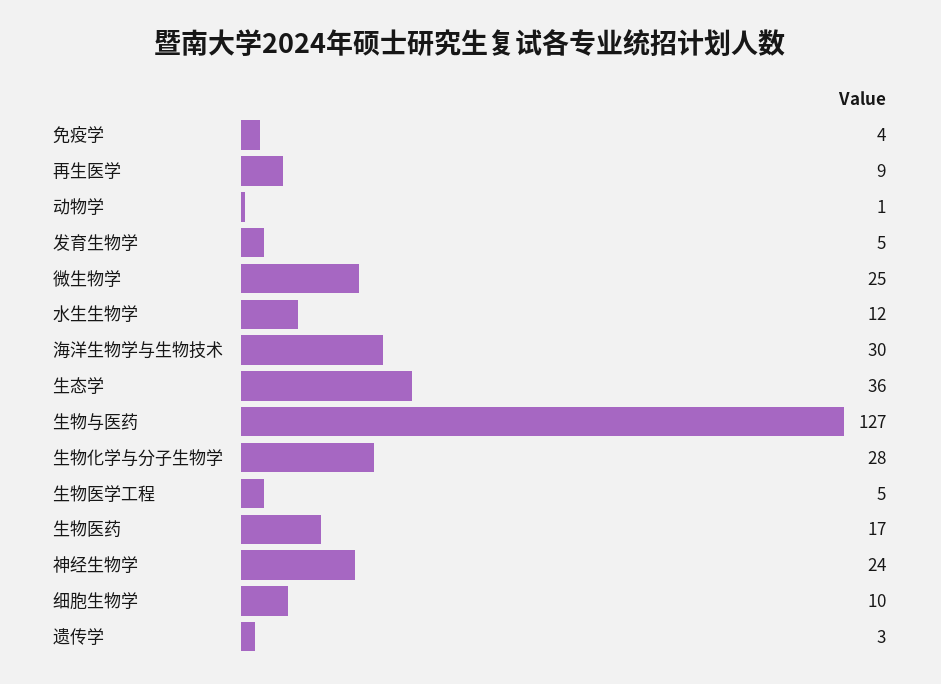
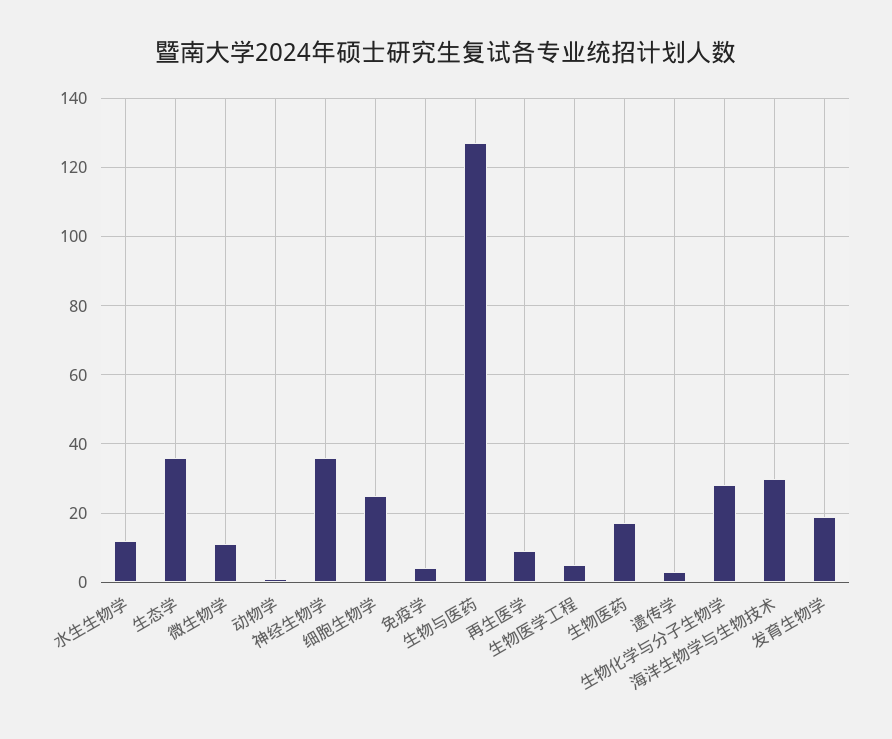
发育生物学: 5 -> 20
微生物学: 25 -> 10
神经生物学: 24 -> 35
细胞生物学: 10 -> 25

